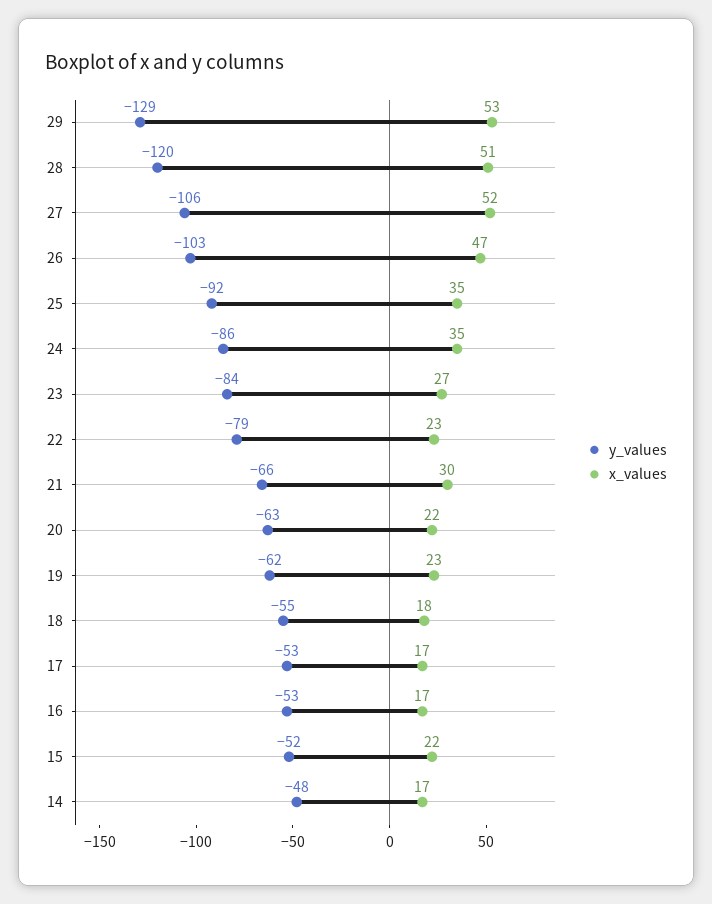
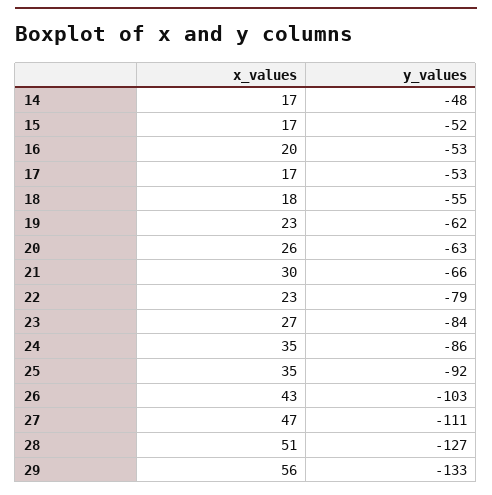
y_values, 29: -129 -> -133
x_values, 29: 53 -> 56
y_values, 28: -120 -> -127
y_values, 27: -106 -> -111
x_values, 27: 52 -> 47
x_values, 26: 47 -> 43
x_values, 20: 22 -> 26
x_values, 16: 17 -> 20
x_values, 15: 22 -> 17

